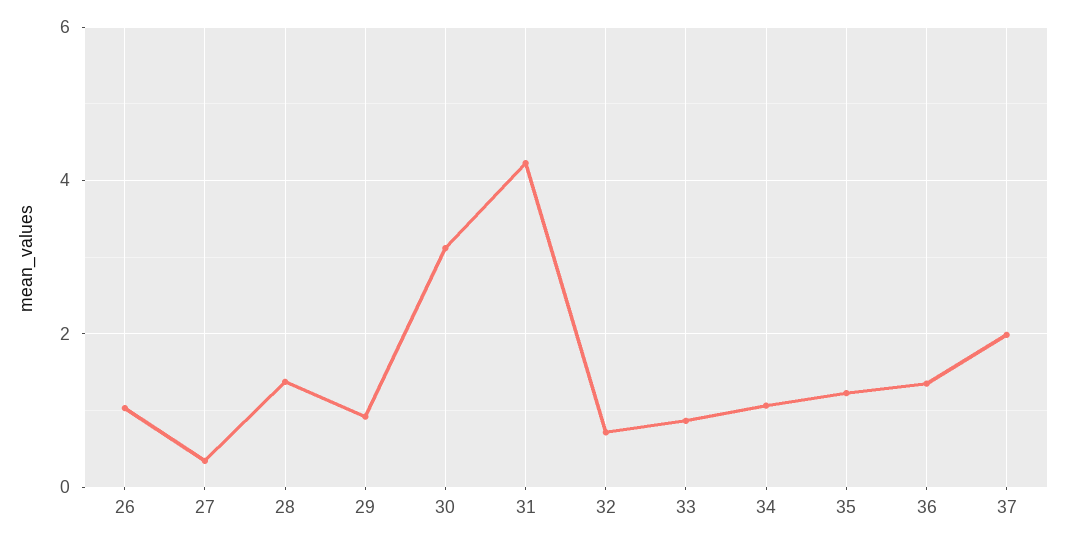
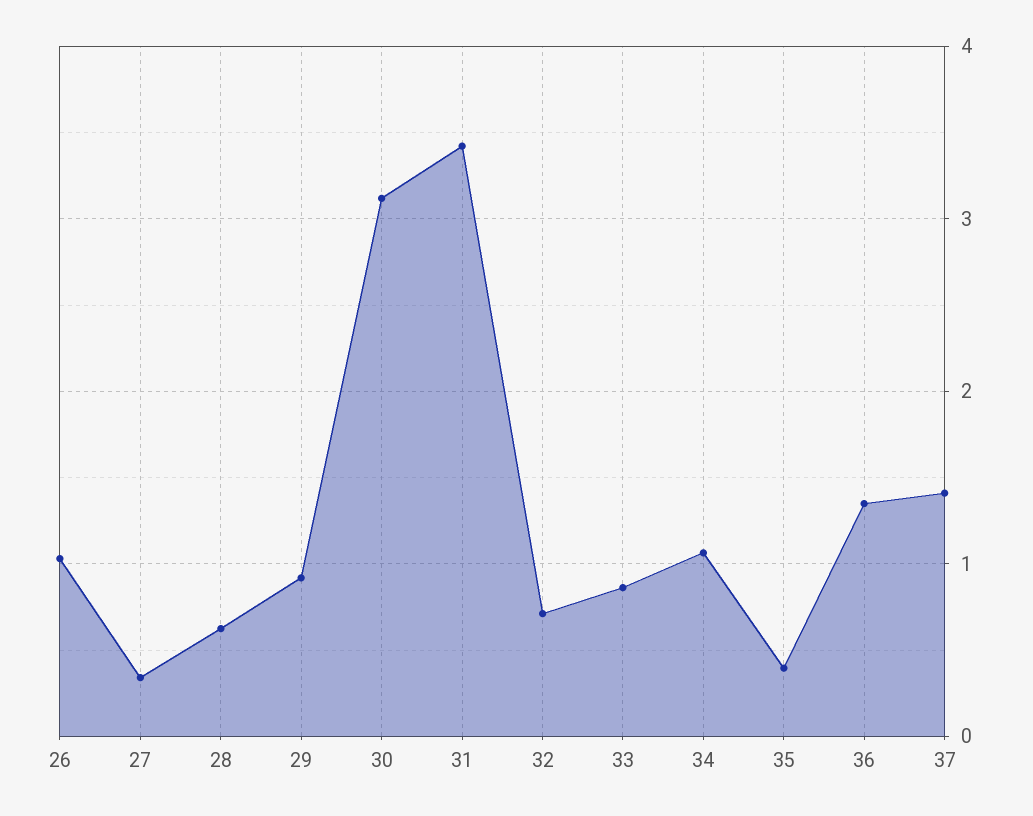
28: 1.4 -> 0.6
31: 4.2 -> 3.4
35: 1.2 -> 0.4
37: 2 -> 1.4

